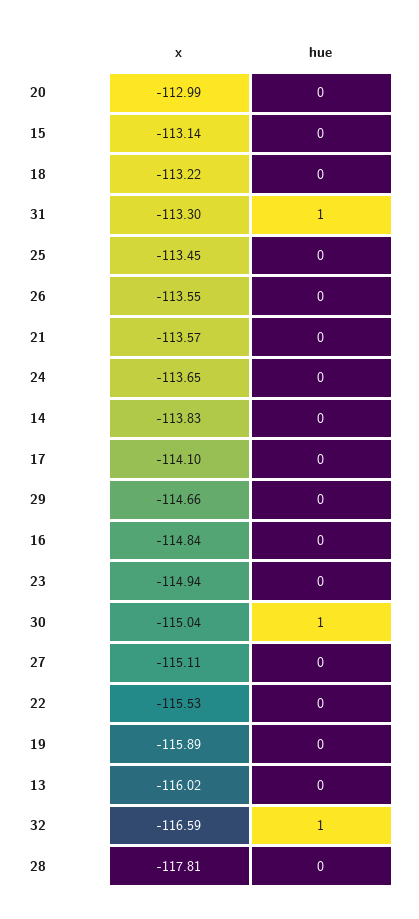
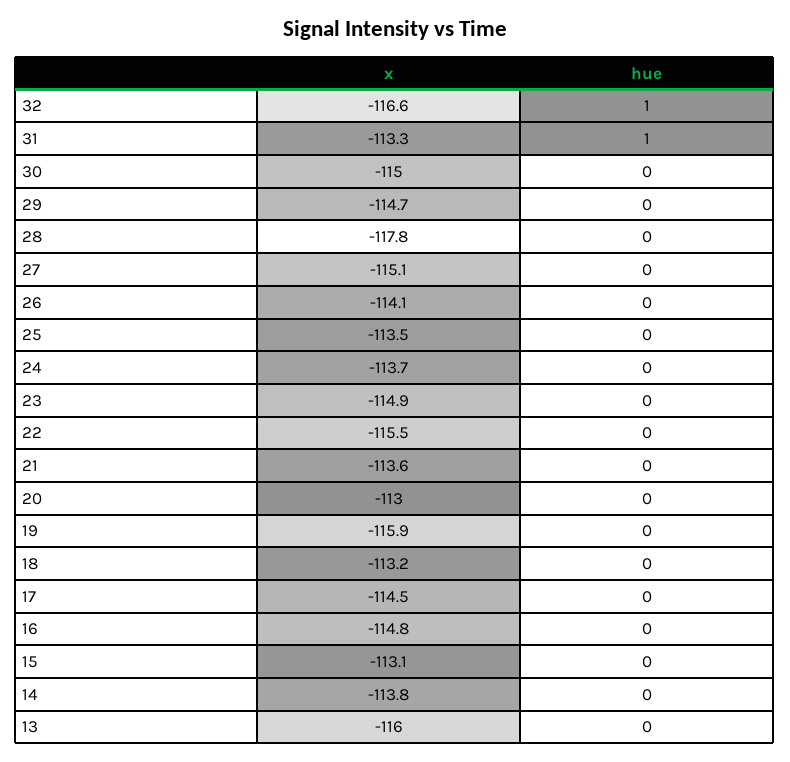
x, 26: -113.55 -> -114.1
x, 17: -114.1 -> -114.5
hue, 30: 1 -> 0

